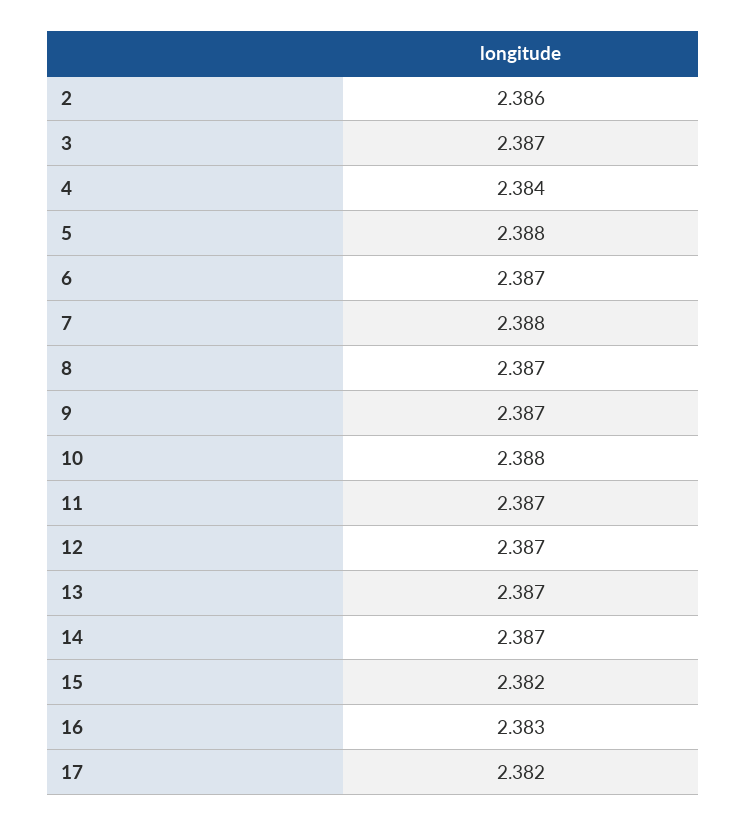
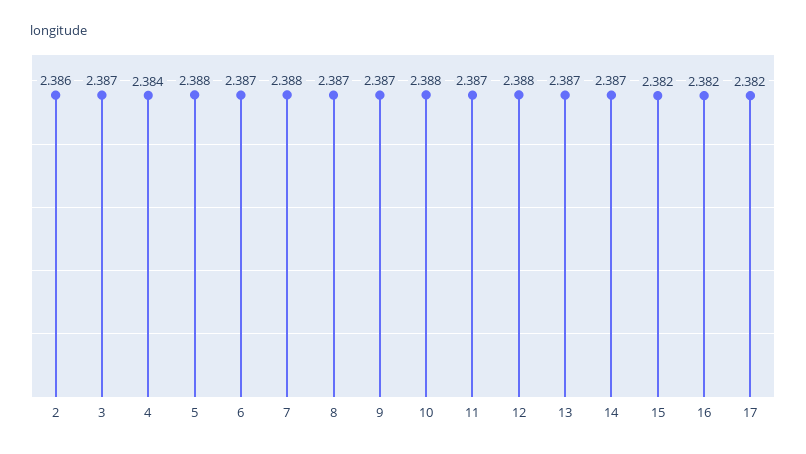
12: 2.387 -> 2.388
16: 2.383 -> 2.382

